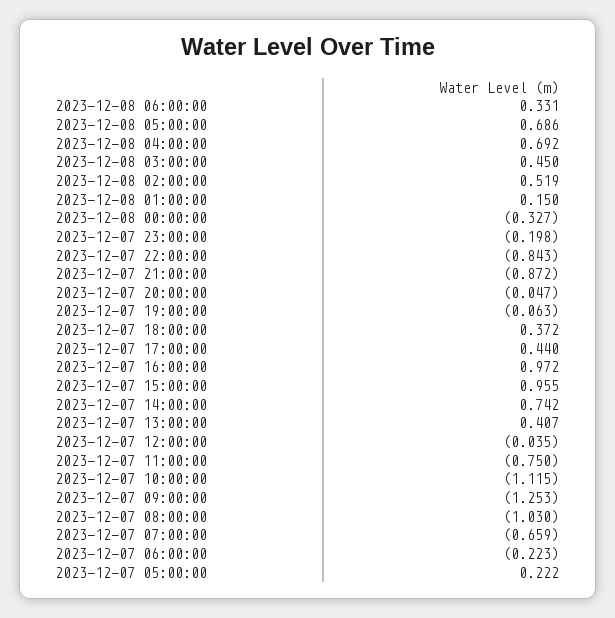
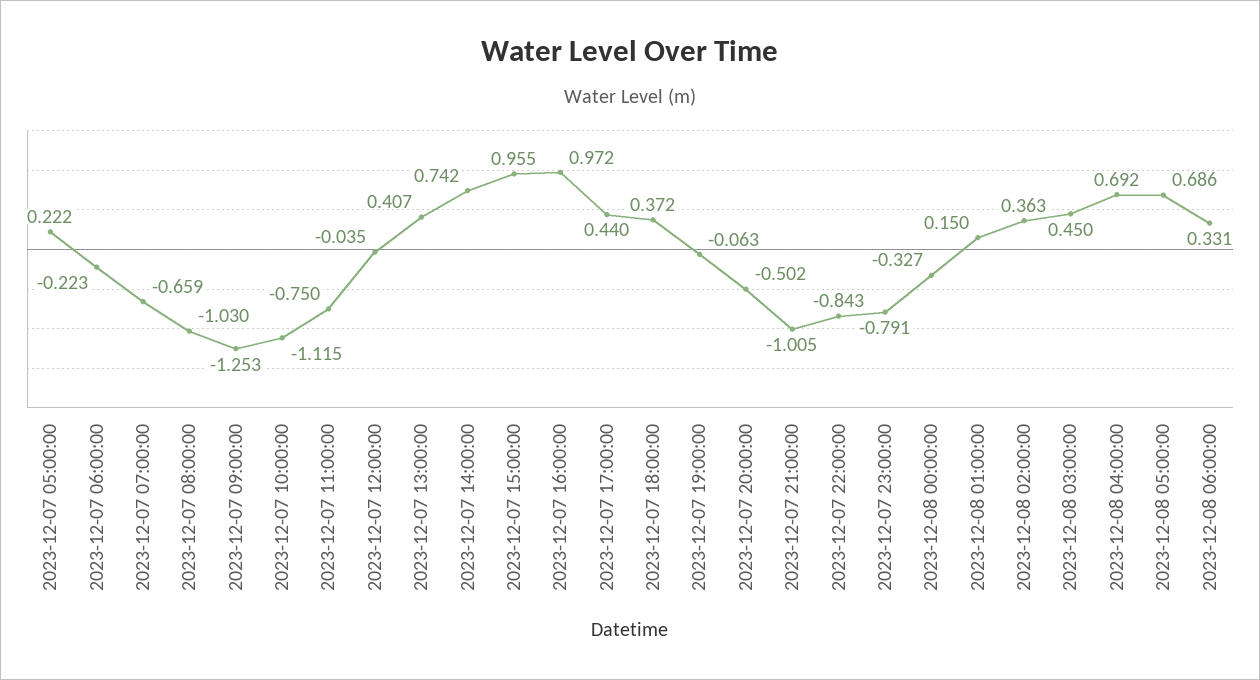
2023-12-08 02:00:00: 0.519 -> 0.363
2023-12-07 23:00:00: -0.198 -> -0.791
2023-12-07 21:00:00: -0.872 -> -1.005
2023-12-07 20:00:00: -0.047 -> -0.502

